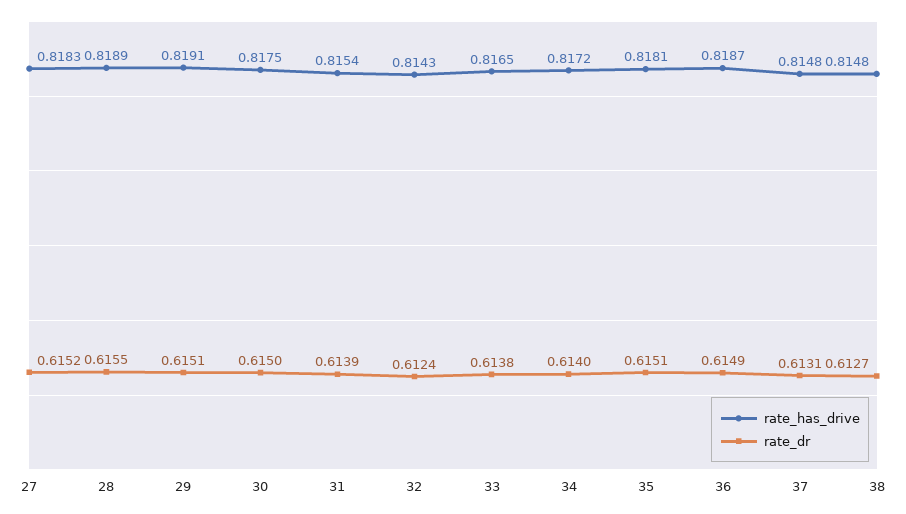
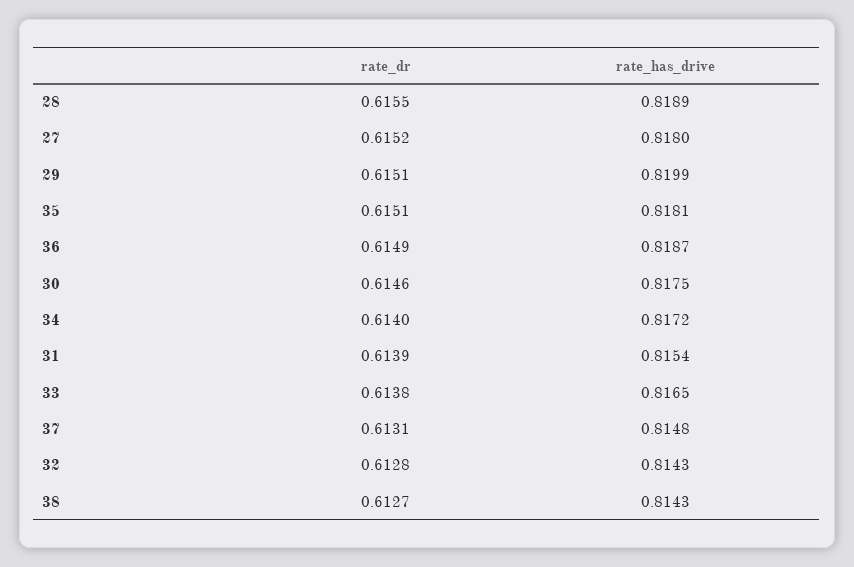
rate_has_drive, 27: 0.8183 -> 0.818
rate_has_drive, 29: 0.8191 -> 0.8199
rate_dr, 30: 0.615 -> 0.6146
rate_dr, 32: 0.6124 -> 0.6128
rate_has_drive, 38: 0.8148 -> 0.8143

